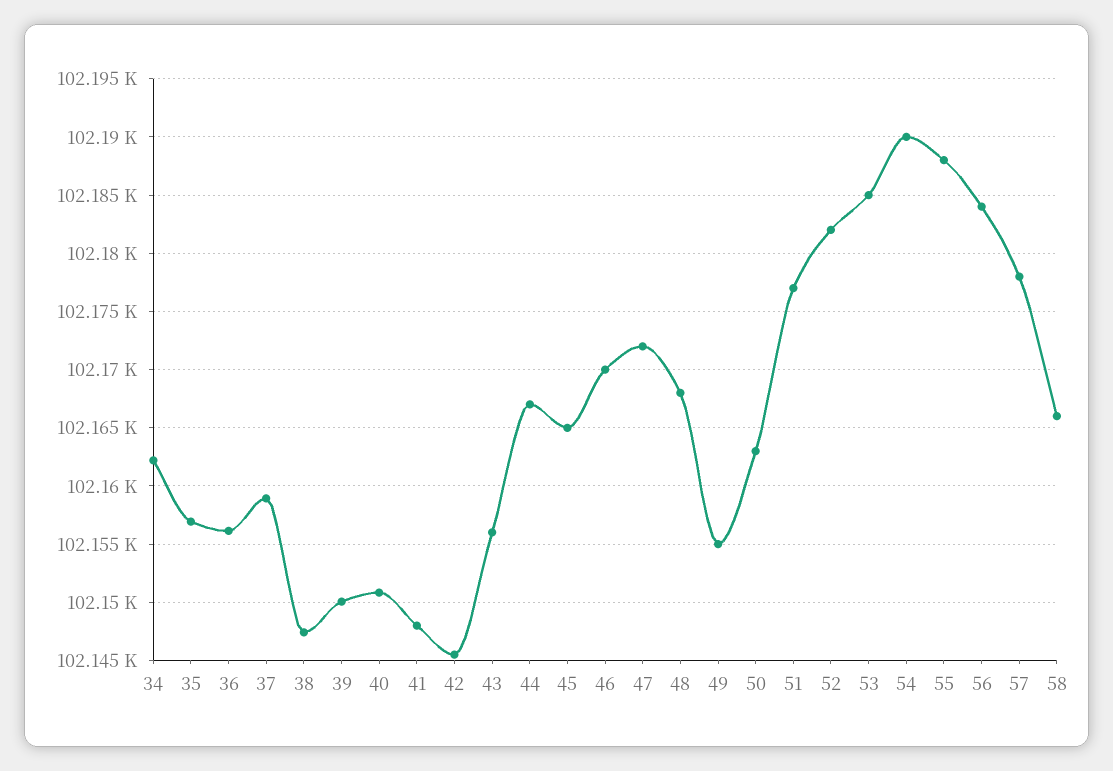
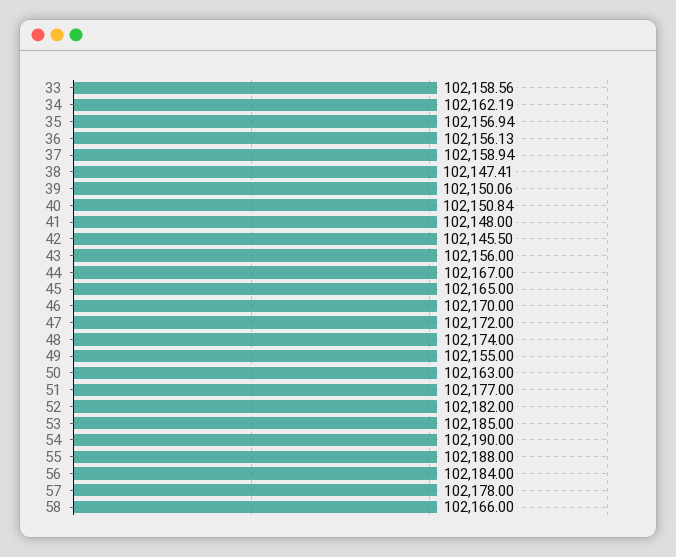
48: 102168 -> 102174
33: none -> 102158.56

